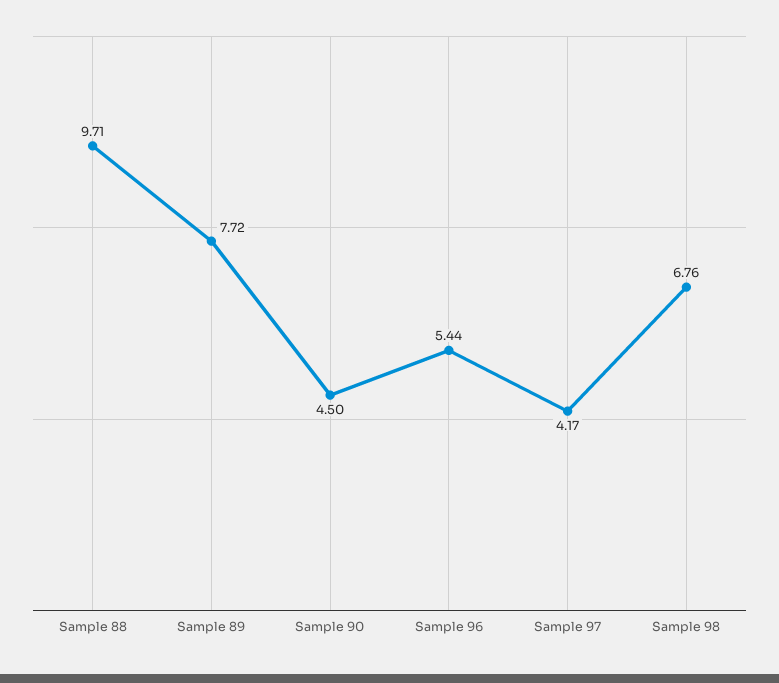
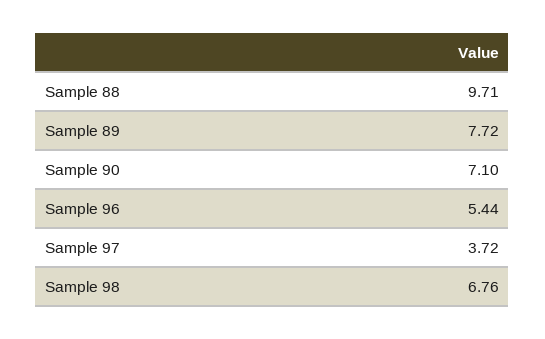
Sample 90: 4.5 -> 7.1
Sample 97: 4.17 -> 3.72

